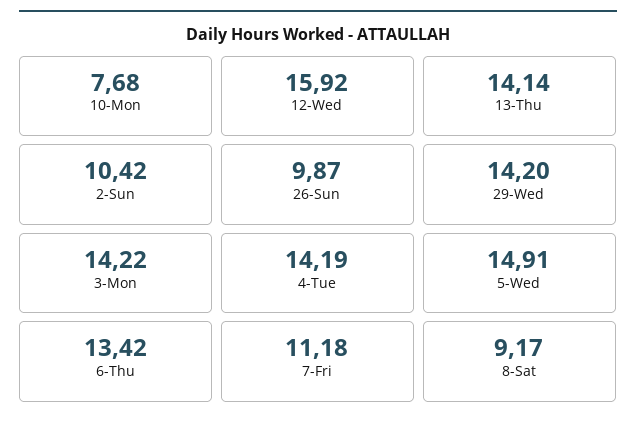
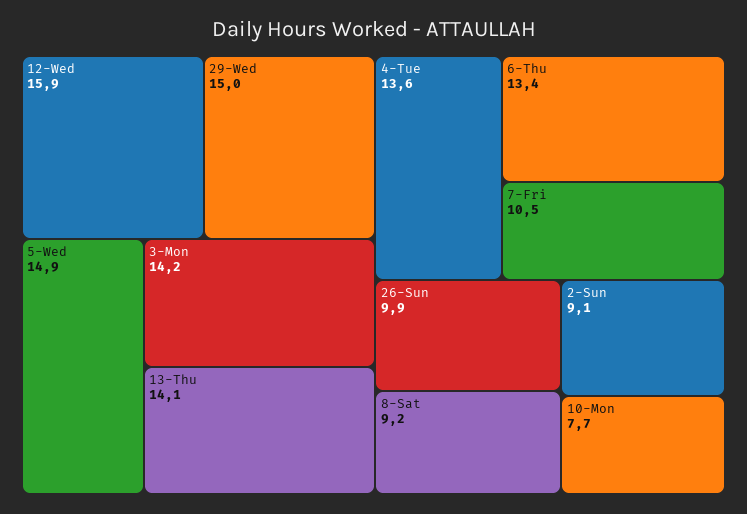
2-Sun: 10.42 -> 9.1
29-Wed: 14.2 -> 15
4-Tue: 14.19 -> 13.6
7-Fri: 11.18 -> 10.5

